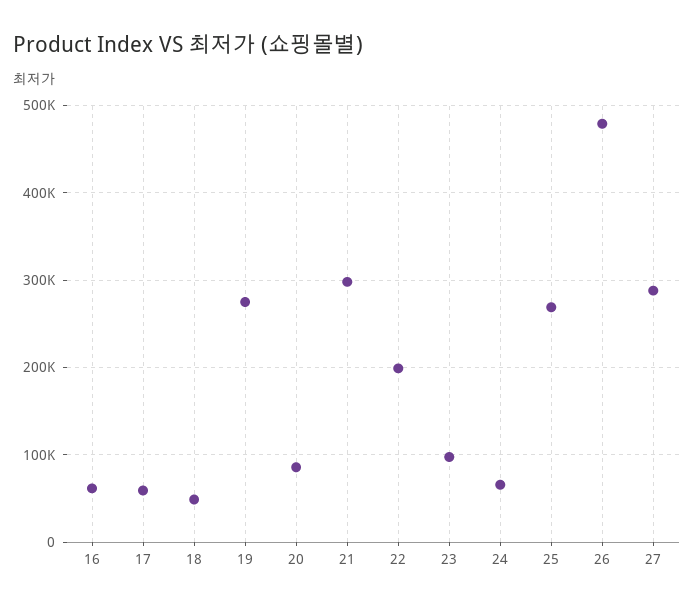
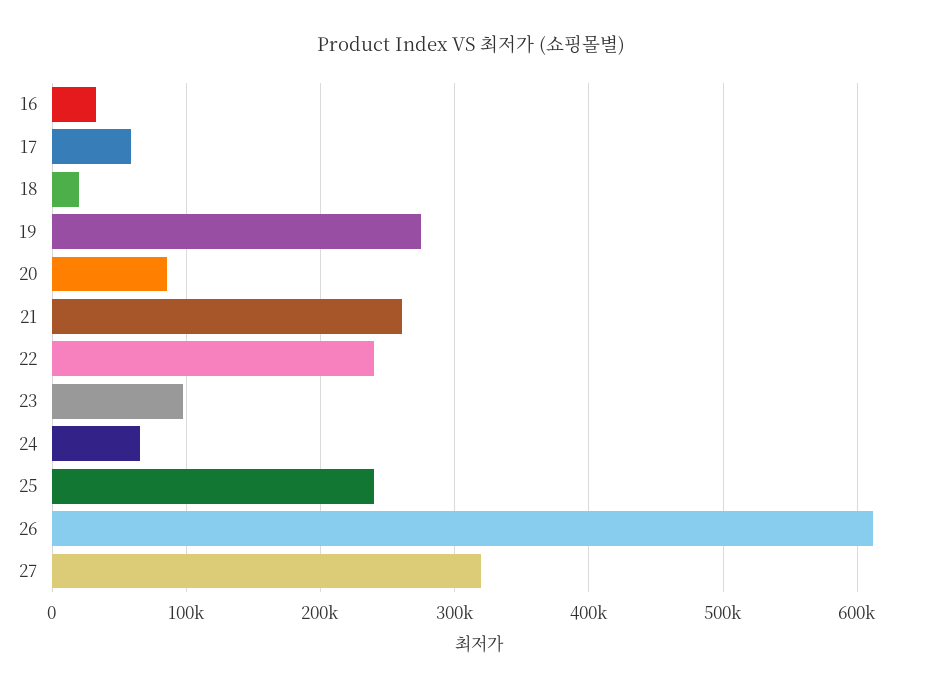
16: 60000 -> 30000
18: 50000 -> 20000
21: 300000 -> 260000
22: 200000 -> 240000
25: 270000 -> 240000
26: 480000 -> 610000
27: 290000 -> 320000

